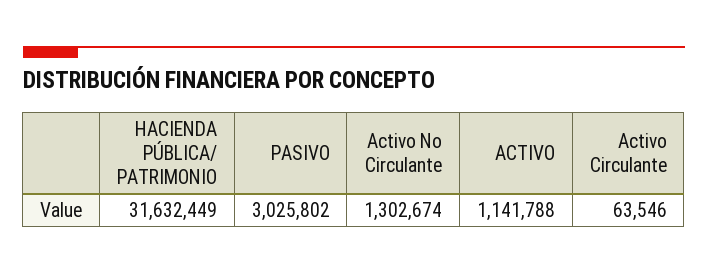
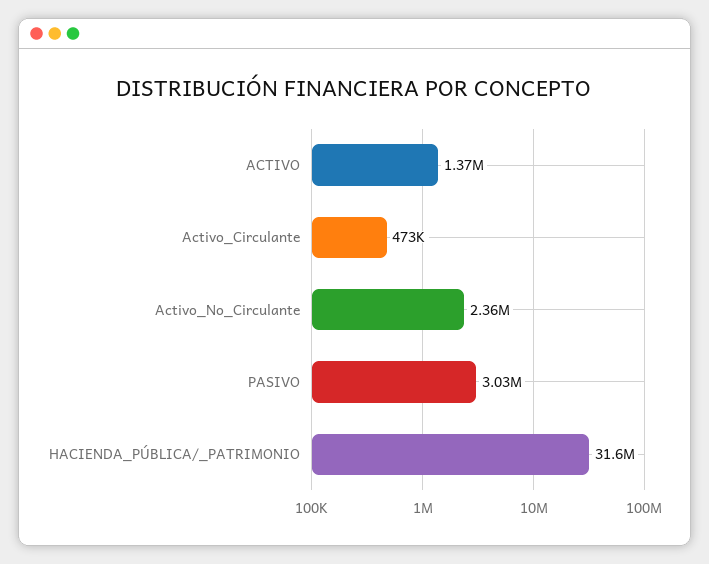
Activo No Circulante: 1302674 -> 2360000
ACTIVO: 1141788 -> 1370000
Activo Circulante: 63546 -> 473000

